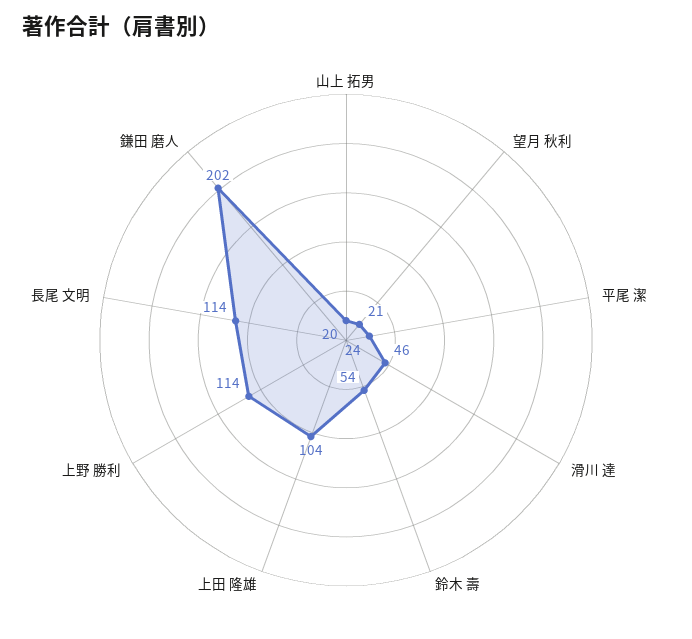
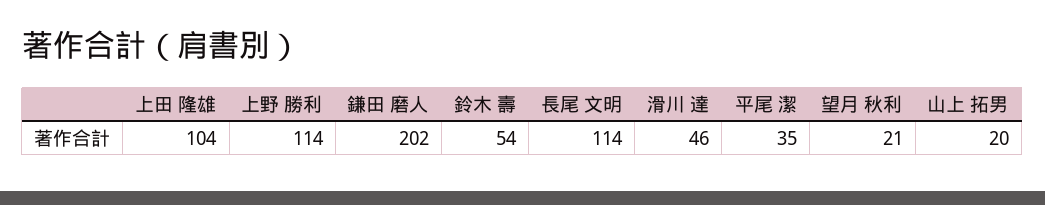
平尾 潔: 24 -> 35

